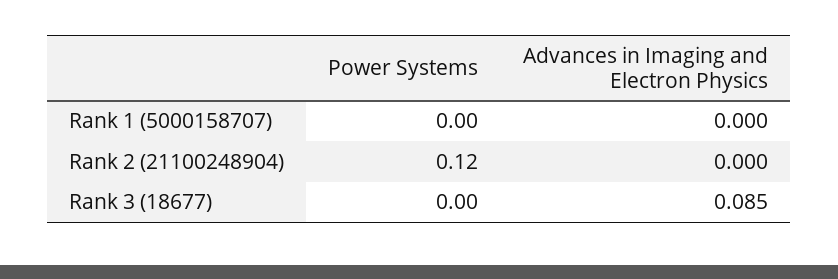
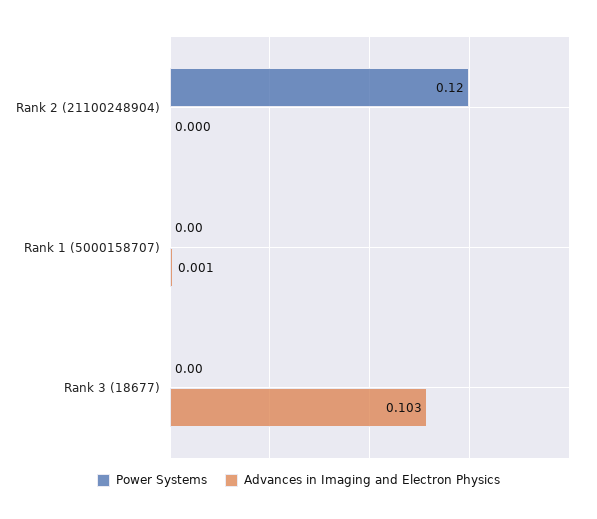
Advances in Imaging and Electron Physics, Rank 1 (5000158707): 0 -> 0.001
Advances in Imaging and Electron Physics, Rank 3 (18677): 0.085 -> 0.103

